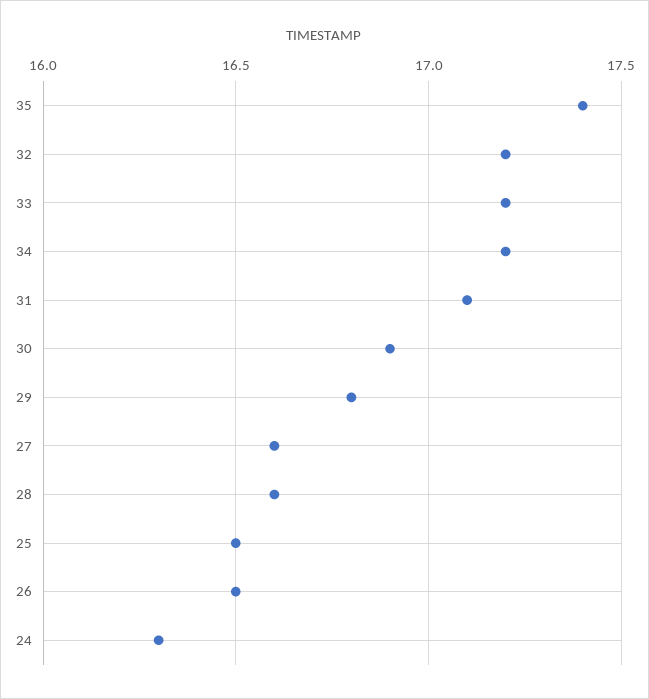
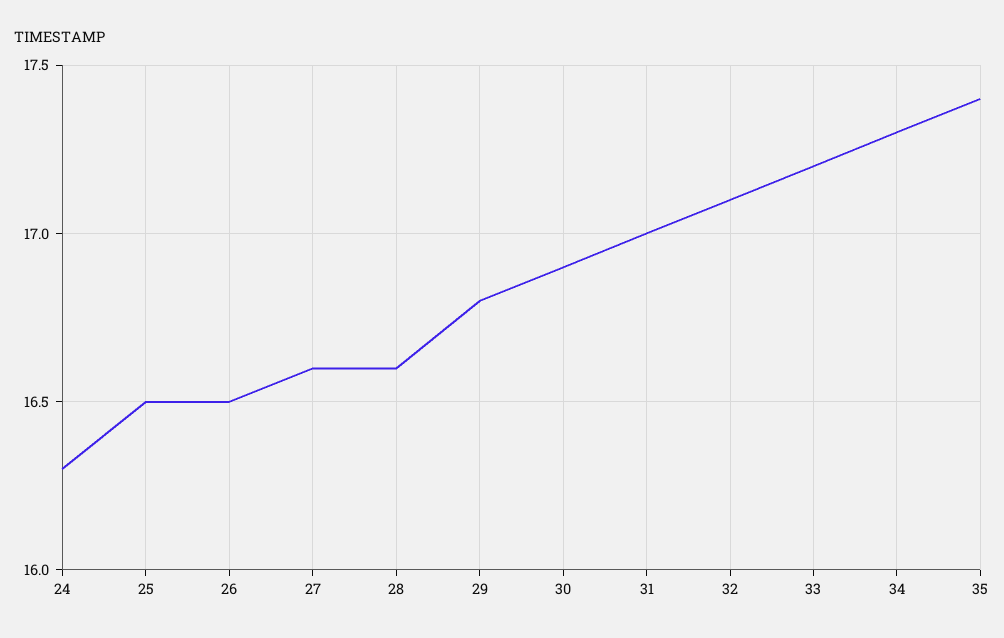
32: 17.2 -> 17.1
34: 17.2 -> 17.3
31: 17.1 -> 17

